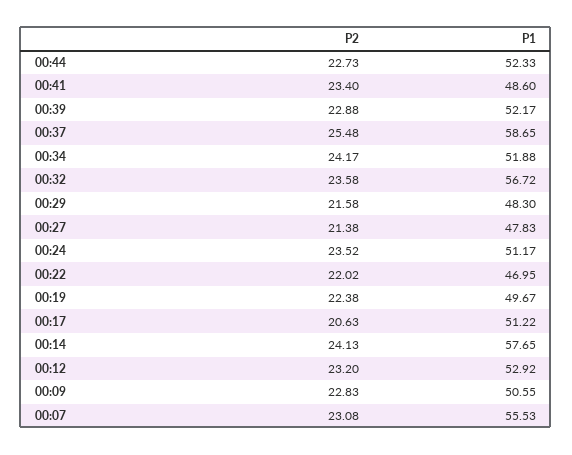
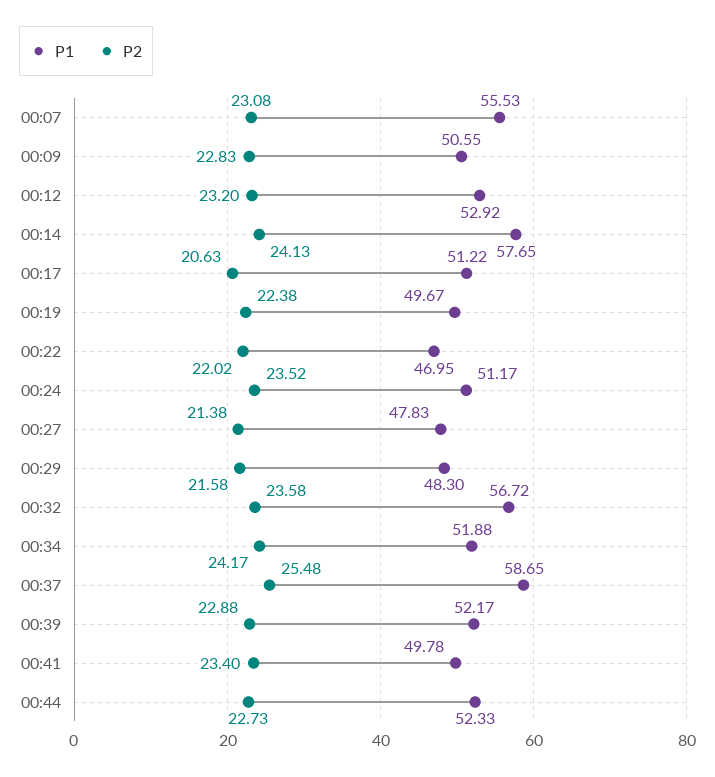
P1, 00:41: 48.6 -> 49.78

